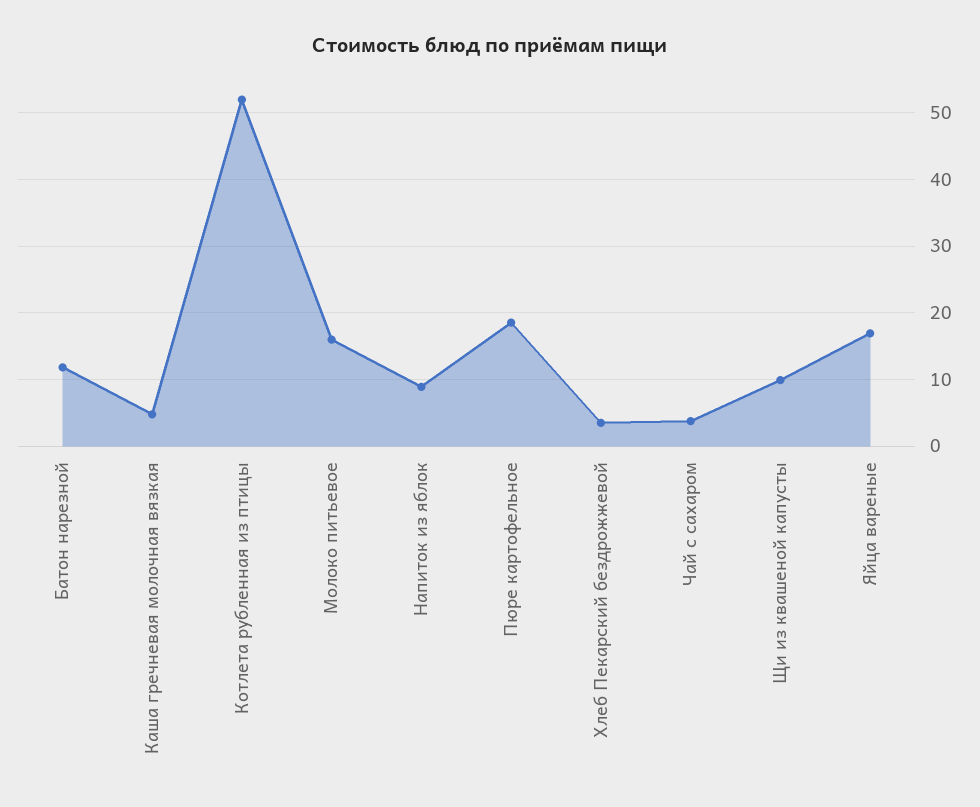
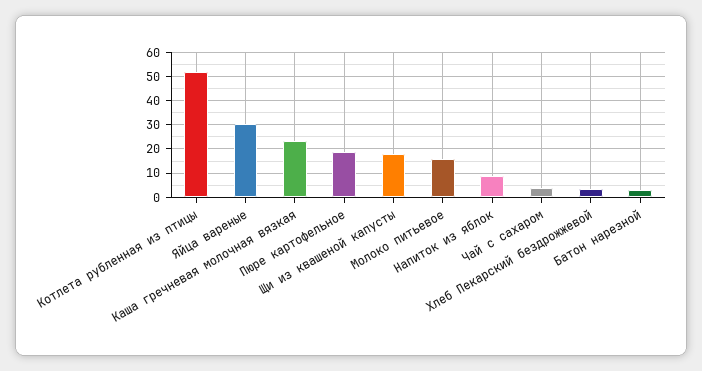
Батон нарезной: 12 -> 2.5
Каша гречневая молочная вязкая: 5 -> 22.5
Щи из квашеной капусты: 10 -> 17.5
Яйца вареные: 17 -> 30

